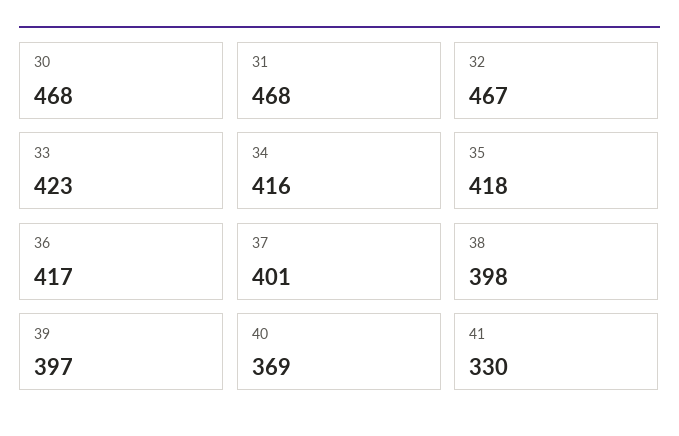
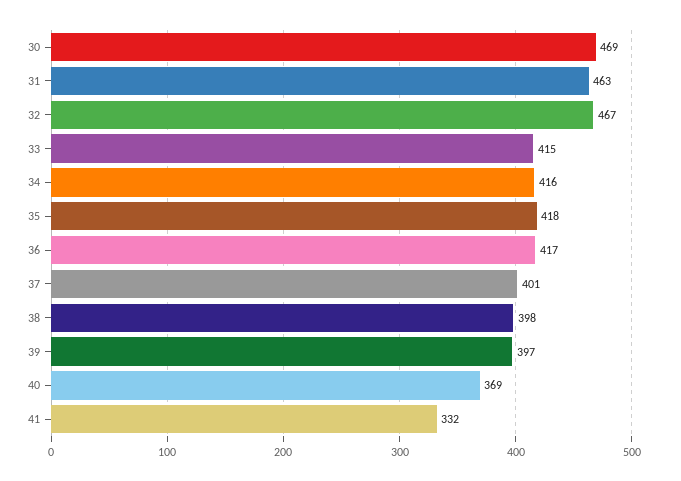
30: 468 -> 469
31: 468 -> 463
33: 423 -> 415
41: 330 -> 332

